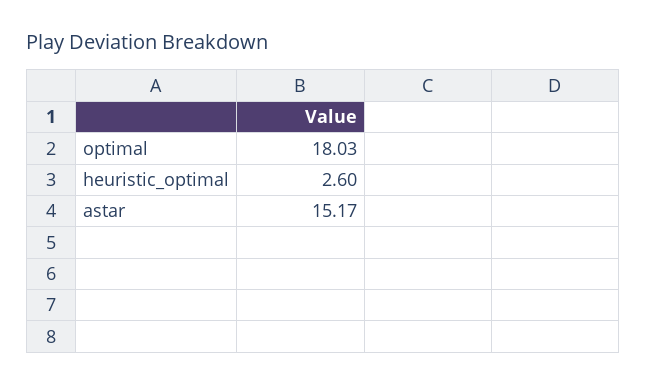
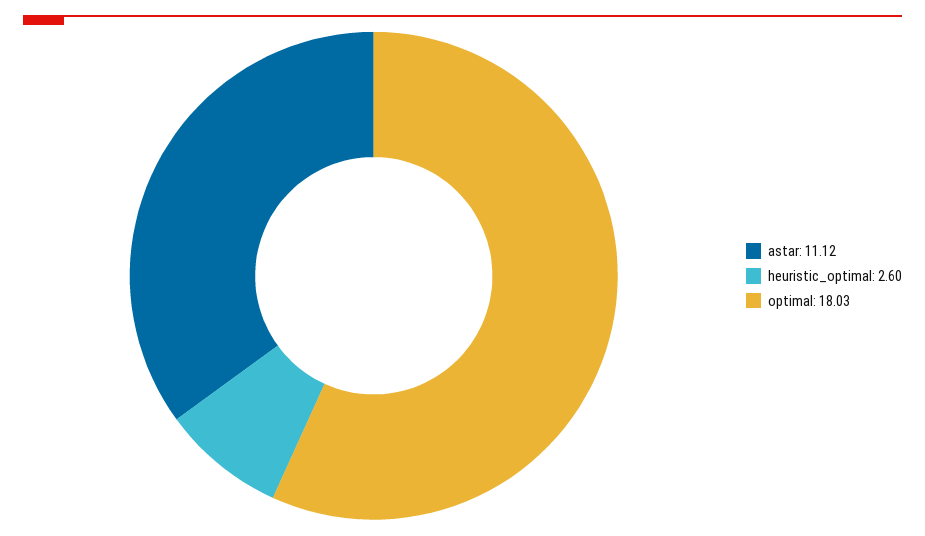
astar: 15.17 -> 11.12

